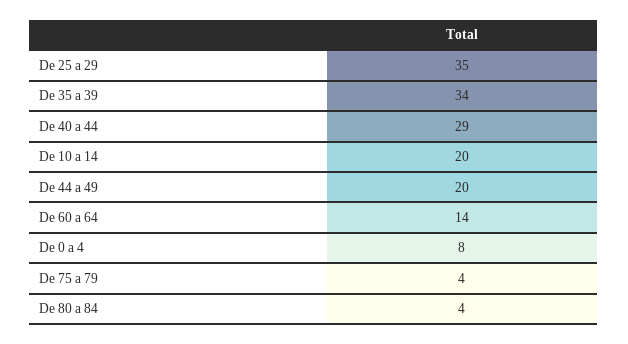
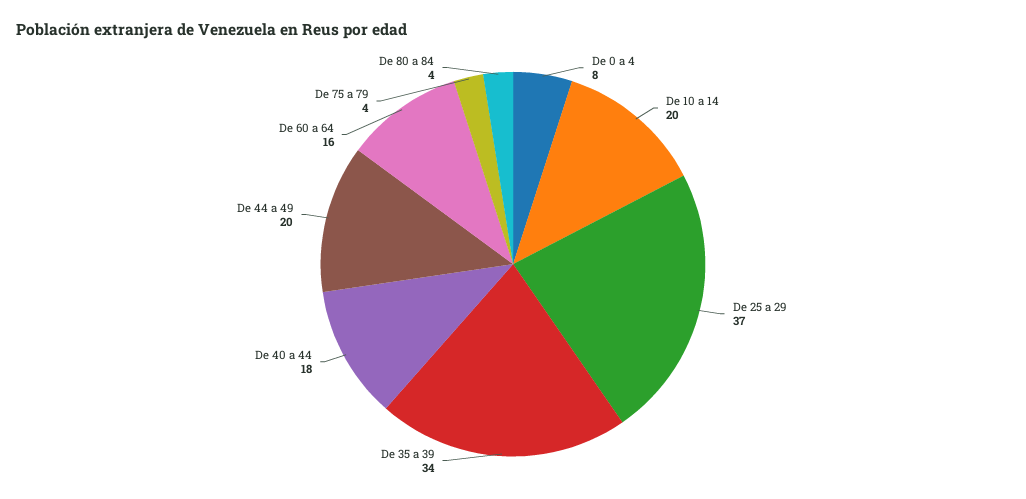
De 25 a 29: 35 -> 37
De 40 a 44: 29 -> 18
De 60 a 64: 14 -> 16

